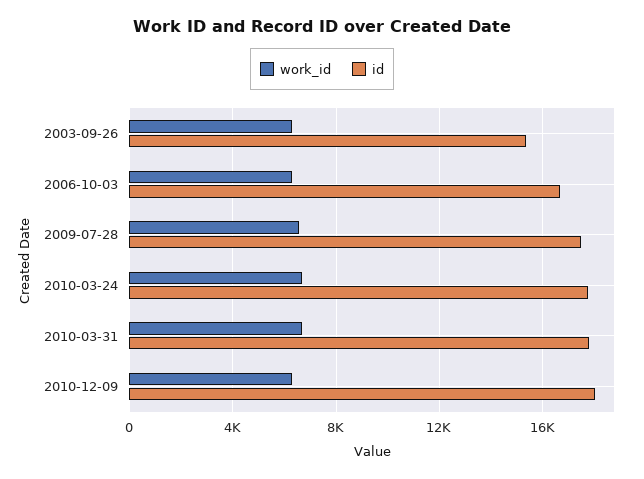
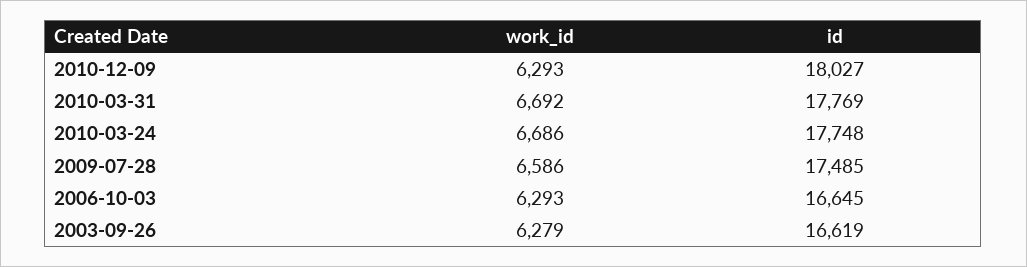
id, 2003-09-26: 15500 -> 16619

